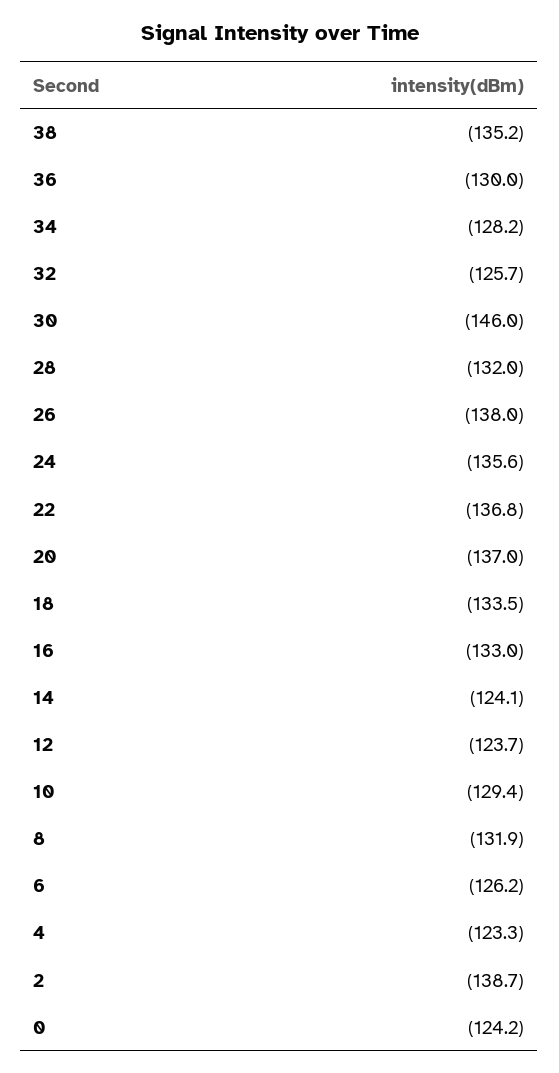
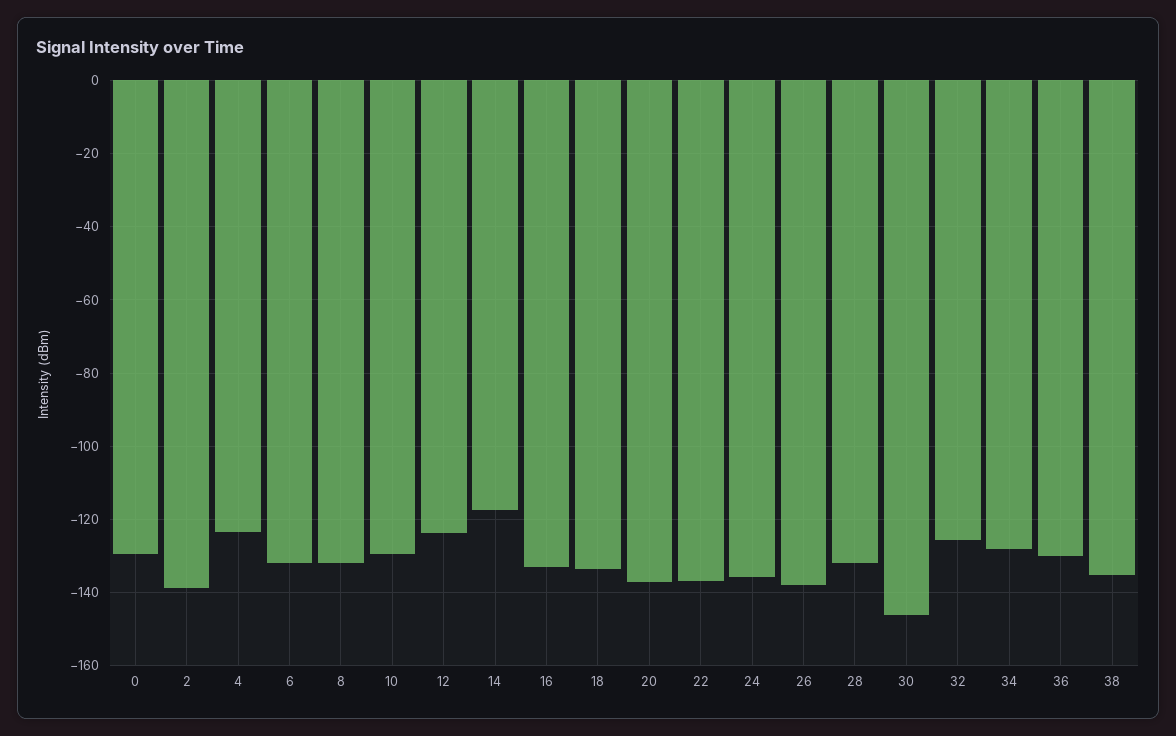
14: -124.1 -> -118
6: -126.2 -> -132
0: -124.2 -> -130

